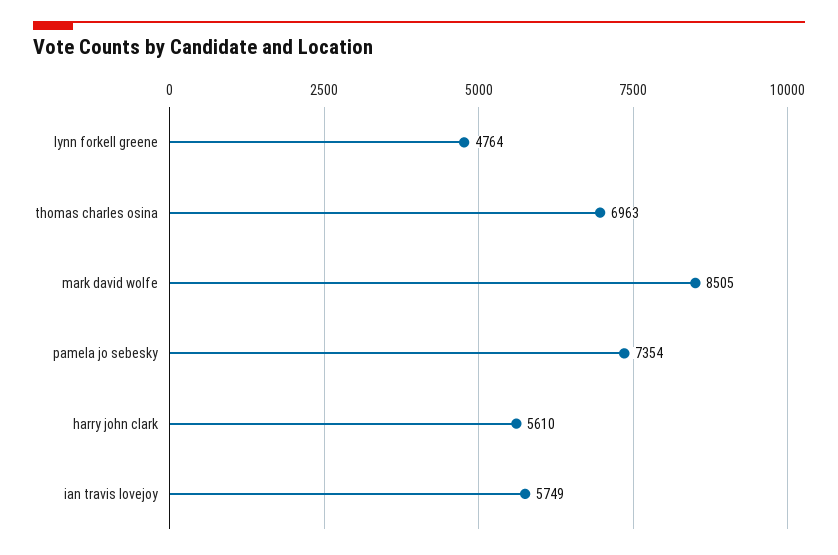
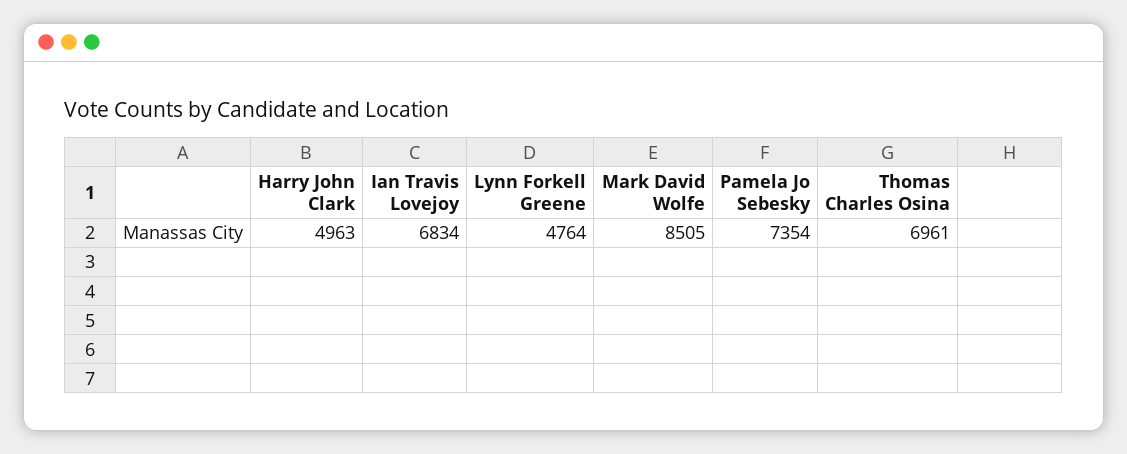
thomas charles osina: 6963 -> 6961
harry john clark: 5610 -> 4963
ian travis lovejoy: 5749 -> 6834

